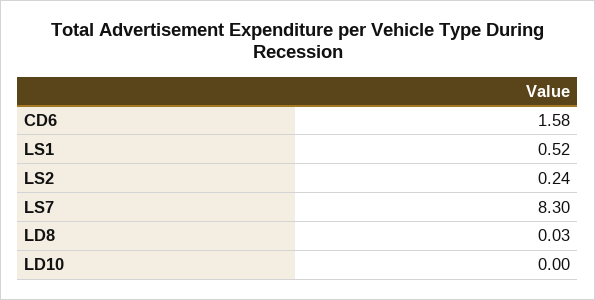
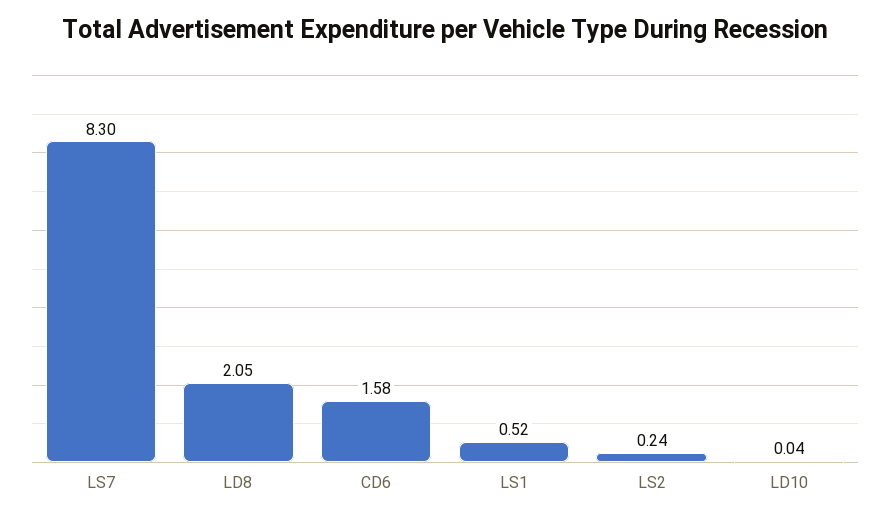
LD8: 0.03 -> 2.05
LD10: 0 -> 0.04

